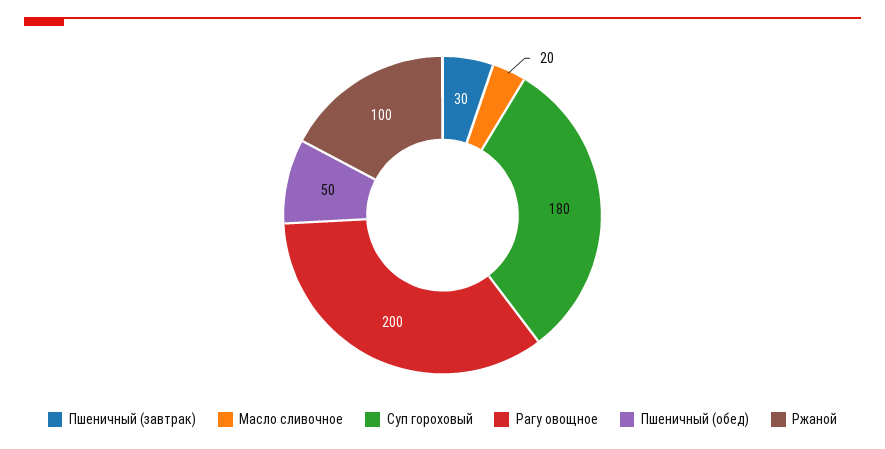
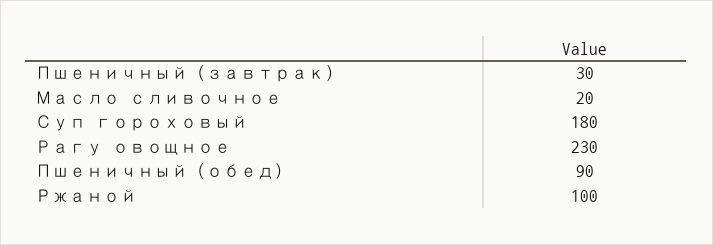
Рагу овощное: 200 -> 230
Пшеничный (обед): 50 -> 90

